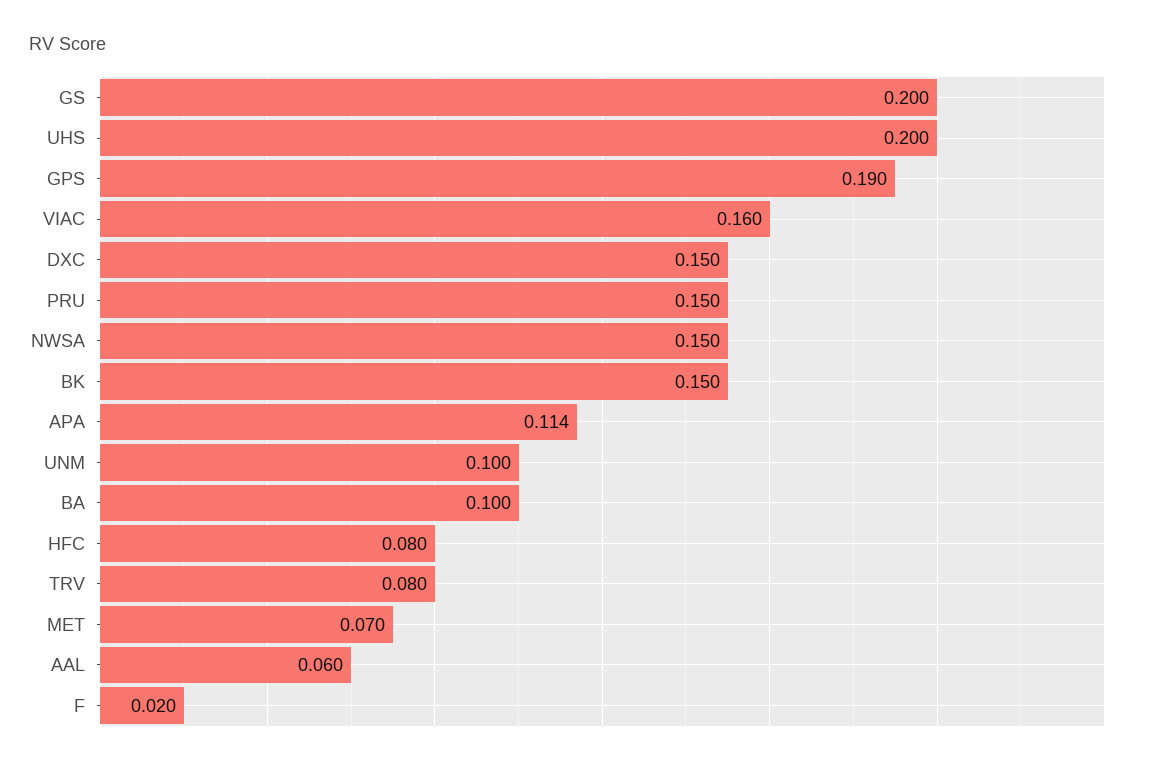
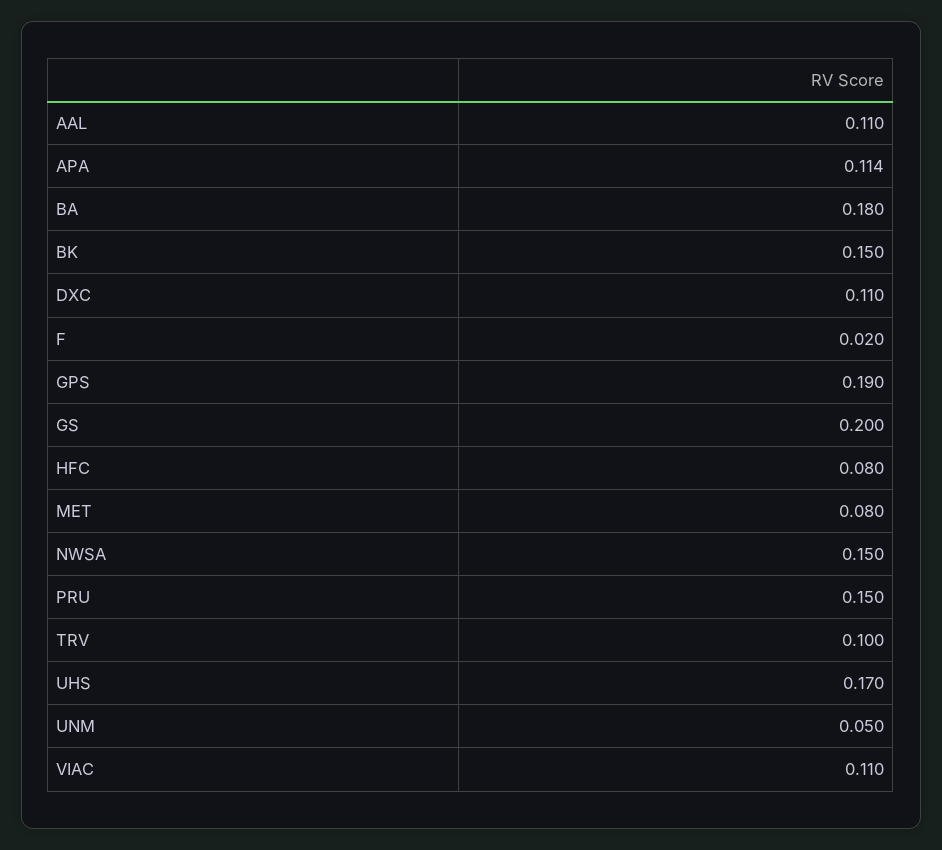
UHS: 0.2 -> 0.17
VIAC: 0.16 -> 0.11
DXC: 0.15 -> 0.11
UNM: 0.1 -> 0.05
BA: 0.1 -> 0.18
TRV: 0.08 -> 0.1
MET: 0.07 -> 0.08
AAL: 0.06 -> 0.11

